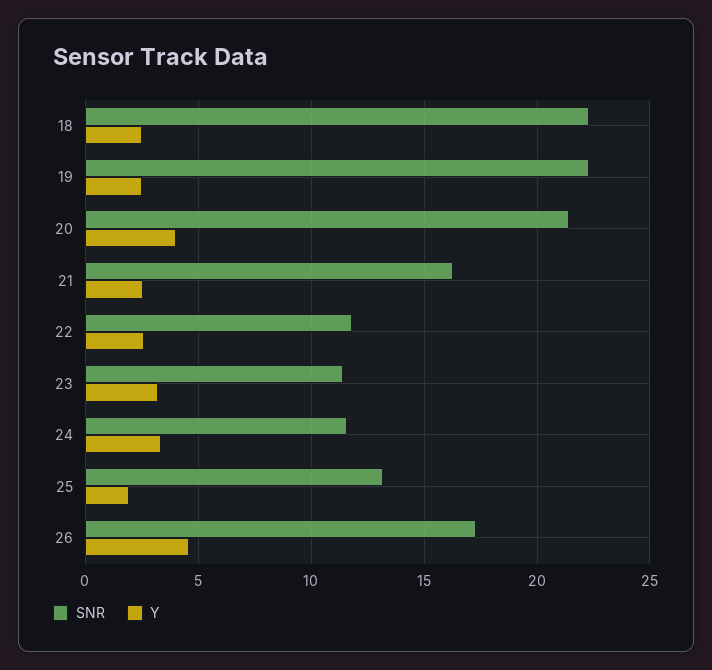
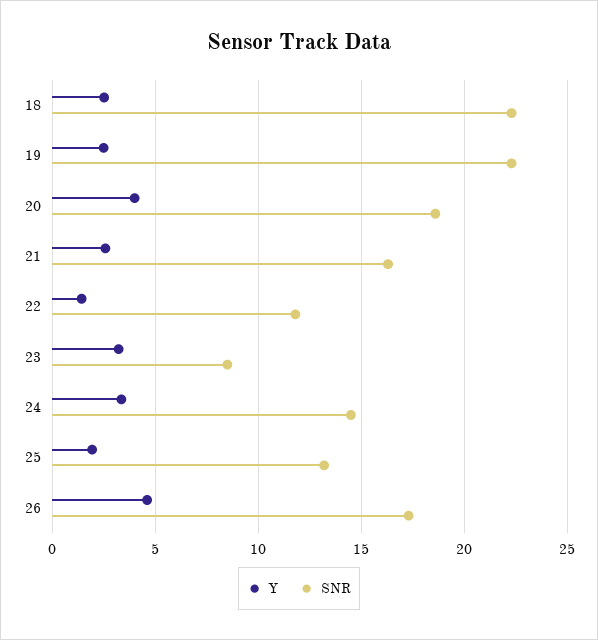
SNR, 20: 21.5 -> 18.5
Y, 22: 2.5 -> 1.5
SNR, 23: 11.5 -> 8.5
SNR, 24: 11.5 -> 14.5

